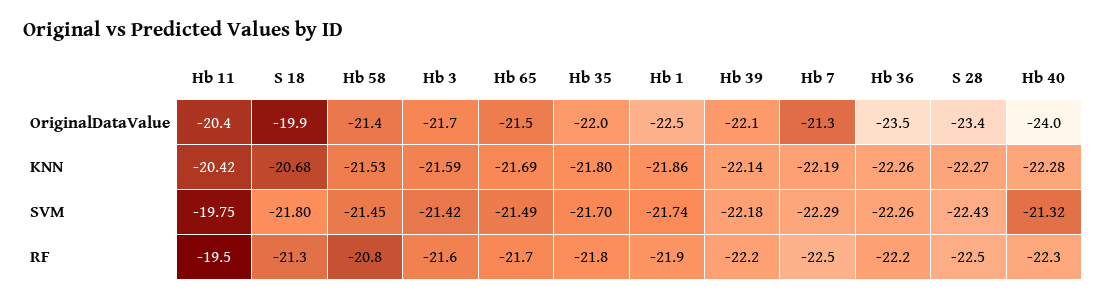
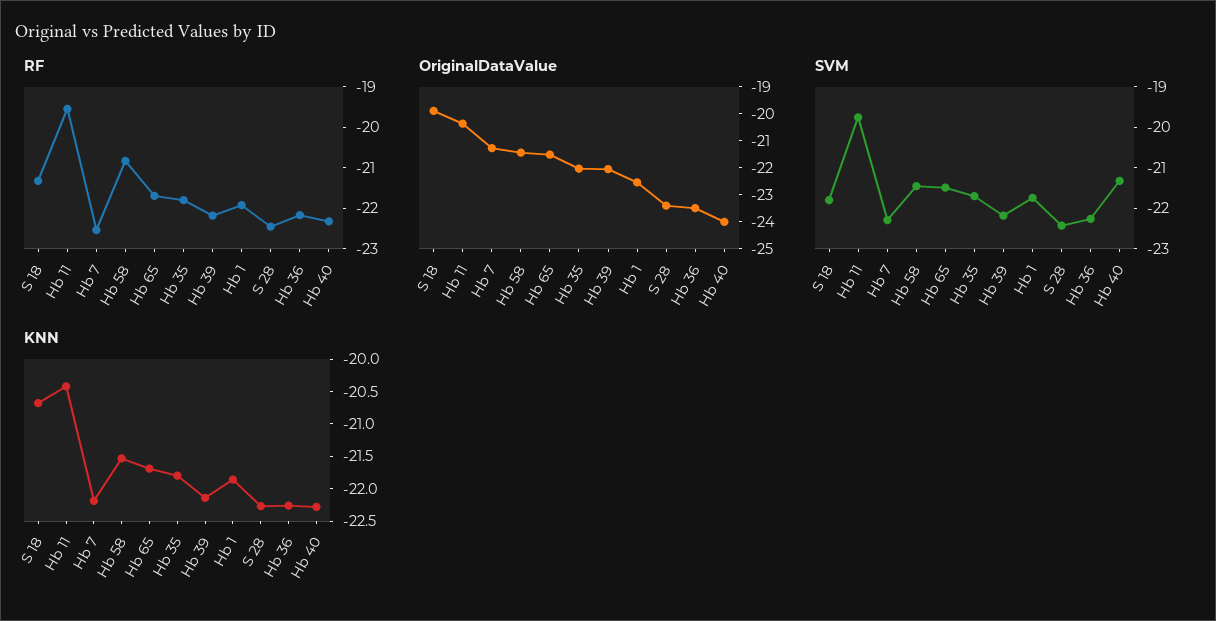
OriginalDataValue, Hb 3: -21.7 -> none
KNN, Hb 3: -21.59 -> none
SVM, Hb 3: -21.42 -> none
RF, Hb 3: -21.6 -> none

